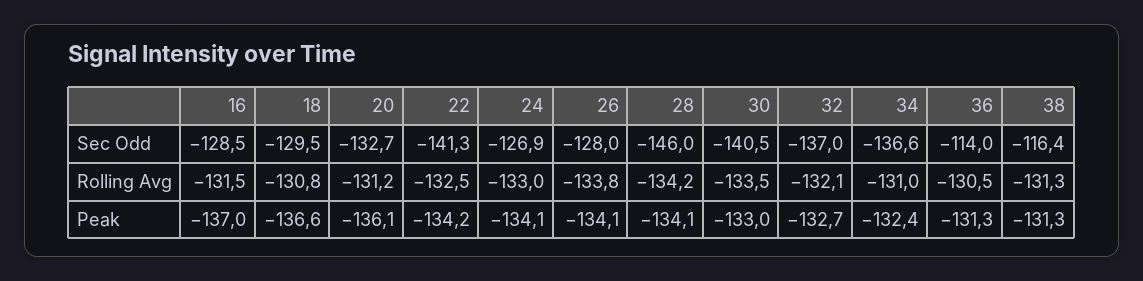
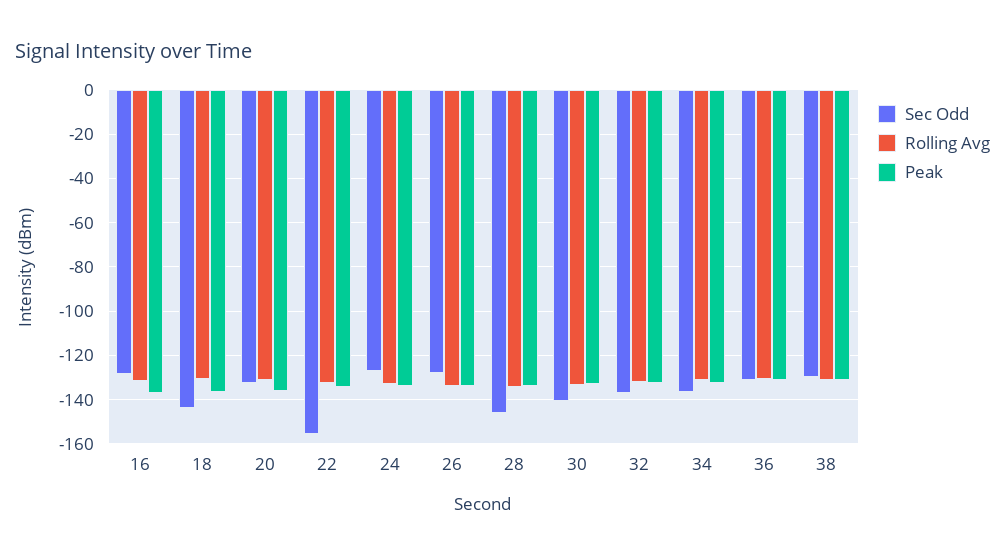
Sec Odd, 18: -129.5 -> -145
Sec Odd, 22: -141.3 -> -155
Sec Odd, 36: -114 -> -130
Sec Odd, 38: -116.4 -> -130

